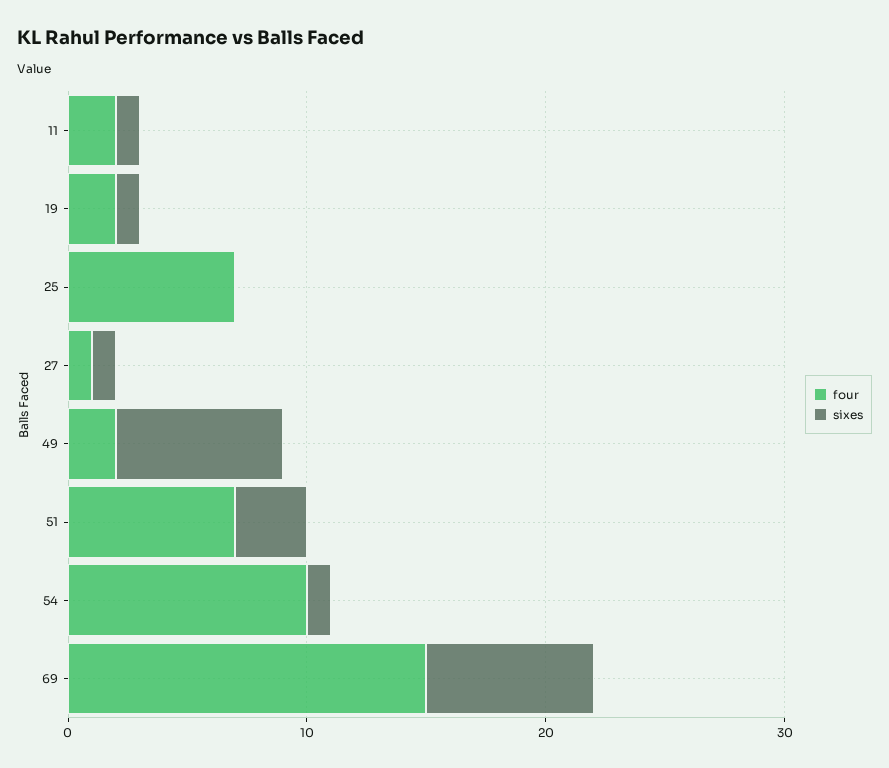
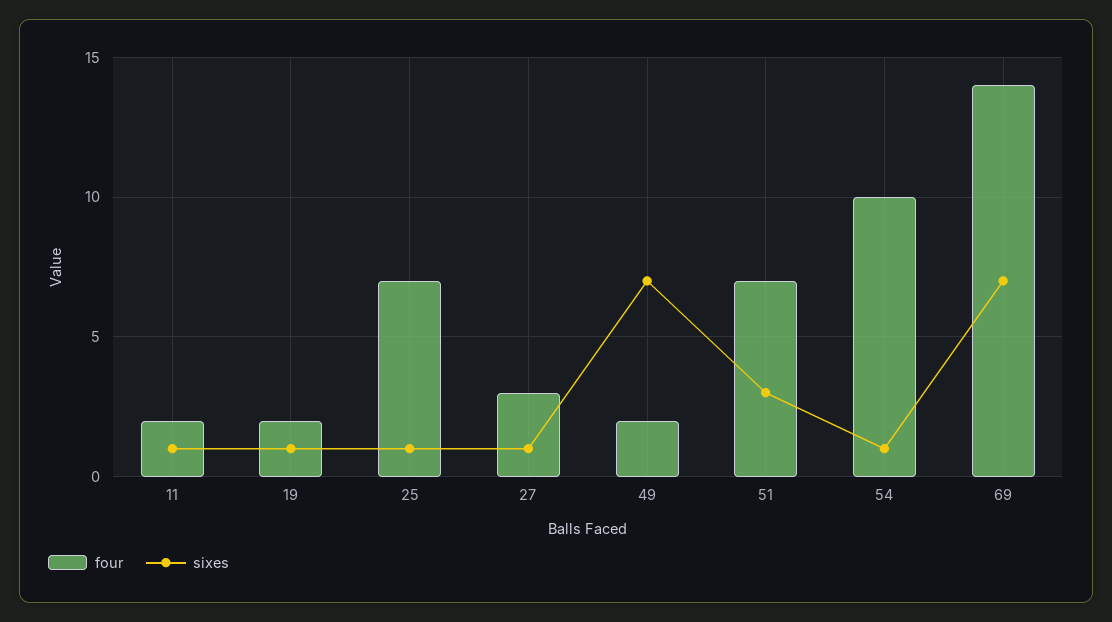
sixes, 25: 0 -> 1
four, 27: 1 -> 3
four, 69: 15 -> 14

